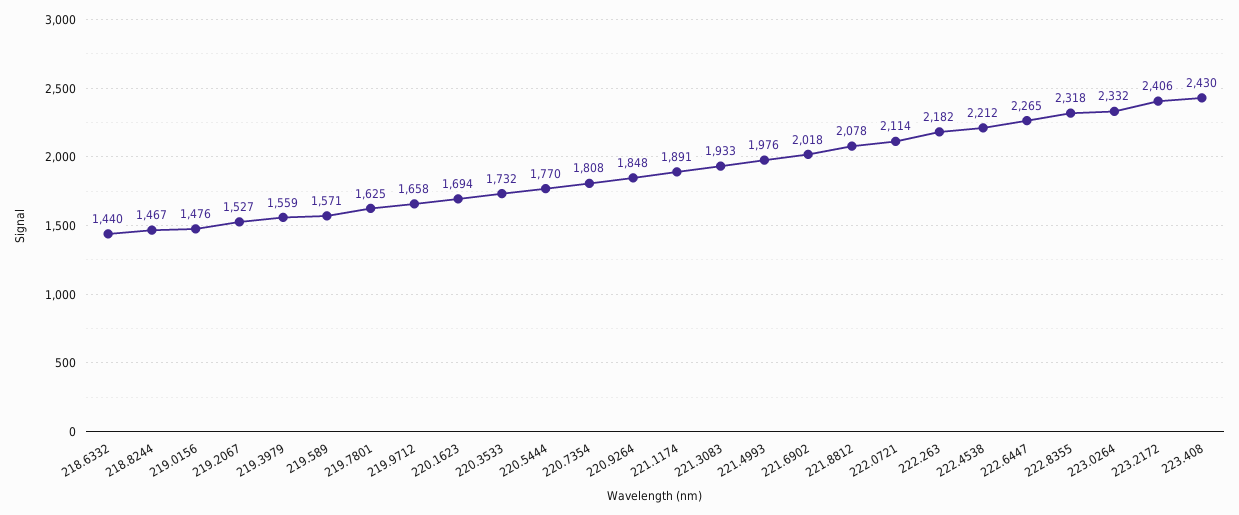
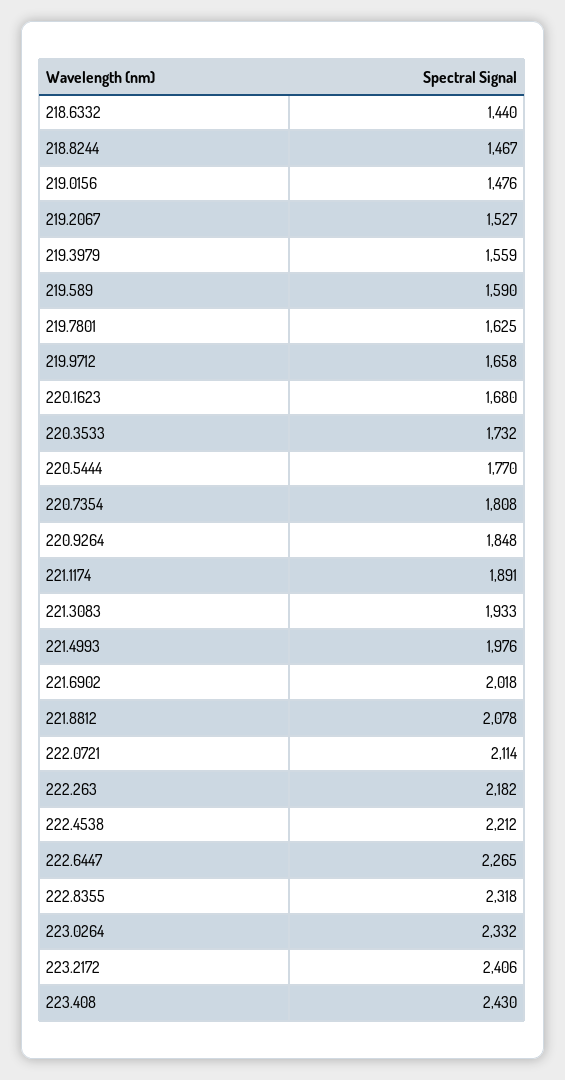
219.589: 1571 -> 1590
220.1623: 1694 -> 1680

